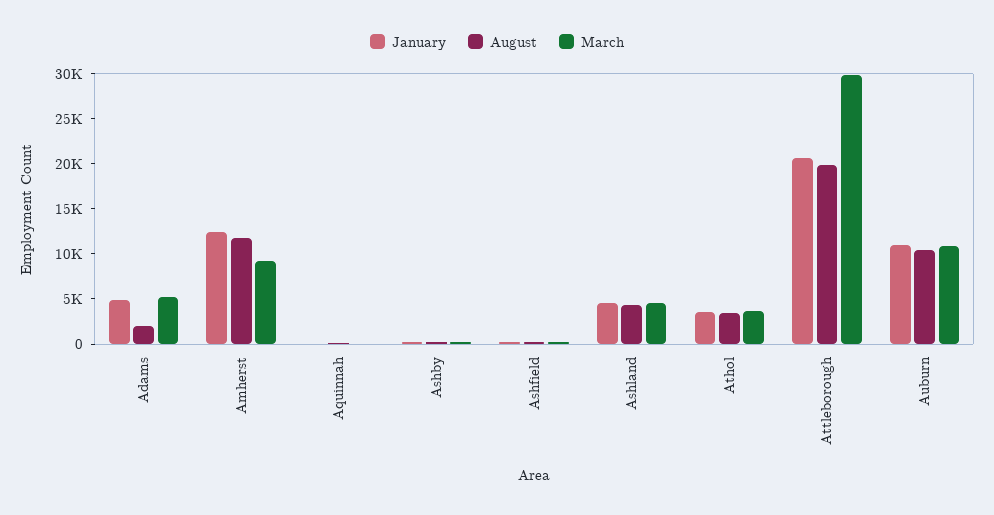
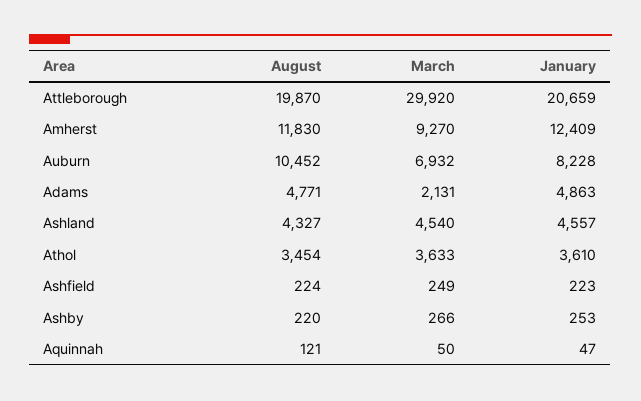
August, Adams: 2000 -> 4771
March, Adams: 5000 -> 2131
January, Auburn: 11000 -> 8228
March, Auburn: 11000 -> 6932

